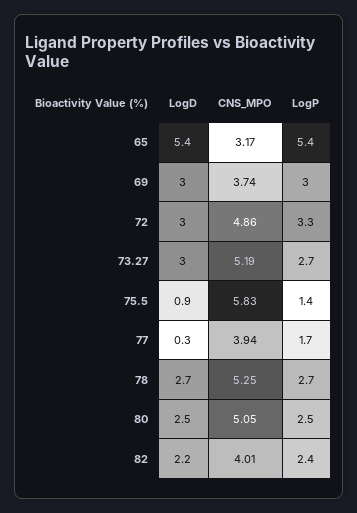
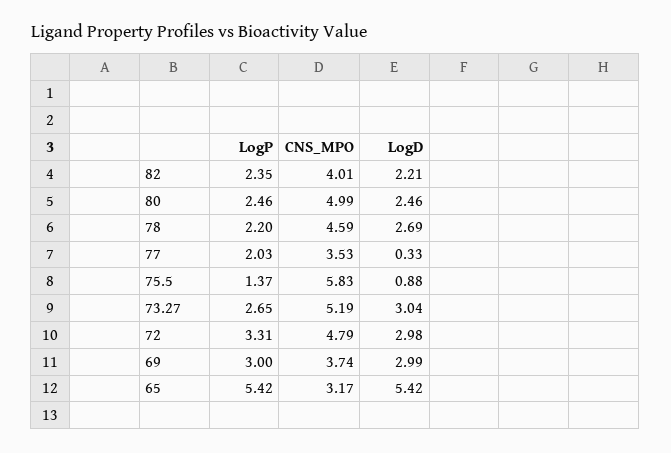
CNS_MPO, 72: 4.86 -> 4.79
CNS_MPO, 77: 3.94 -> 3.53
LogP, 77: 1.7 -> 2.03
CNS_MPO, 78: 5.25 -> 4.59
LogP, 78: 2.7 -> 2.2
CNS_MPO, 80: 5.05 -> 4.99

